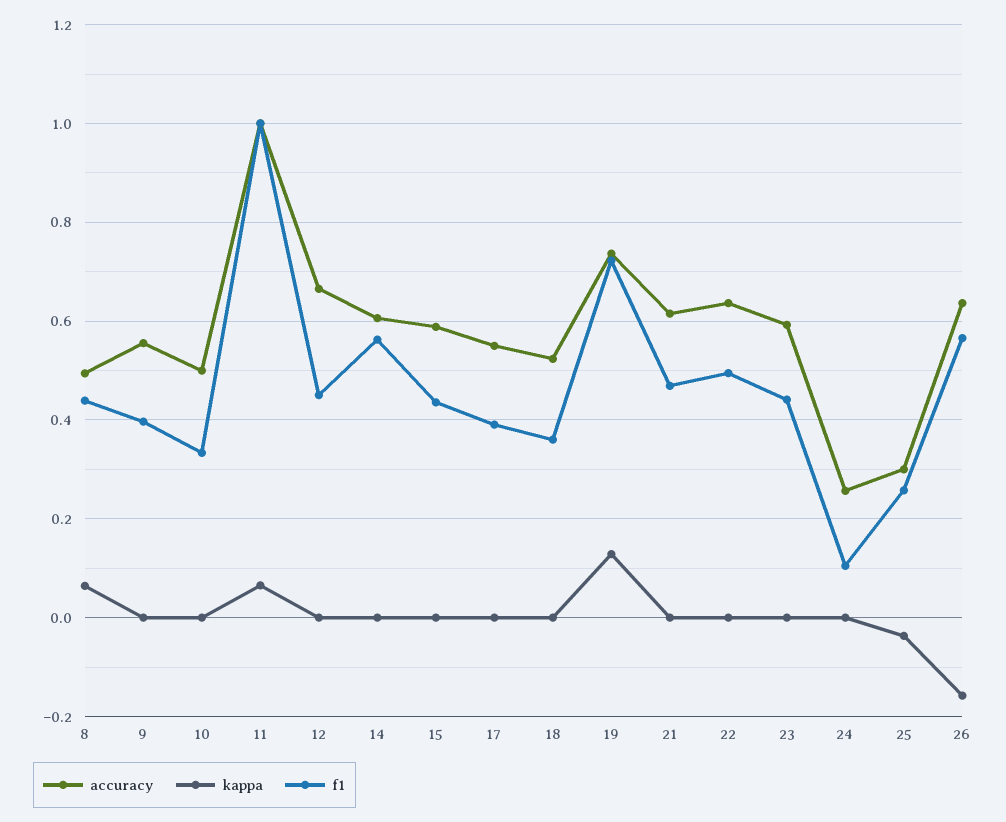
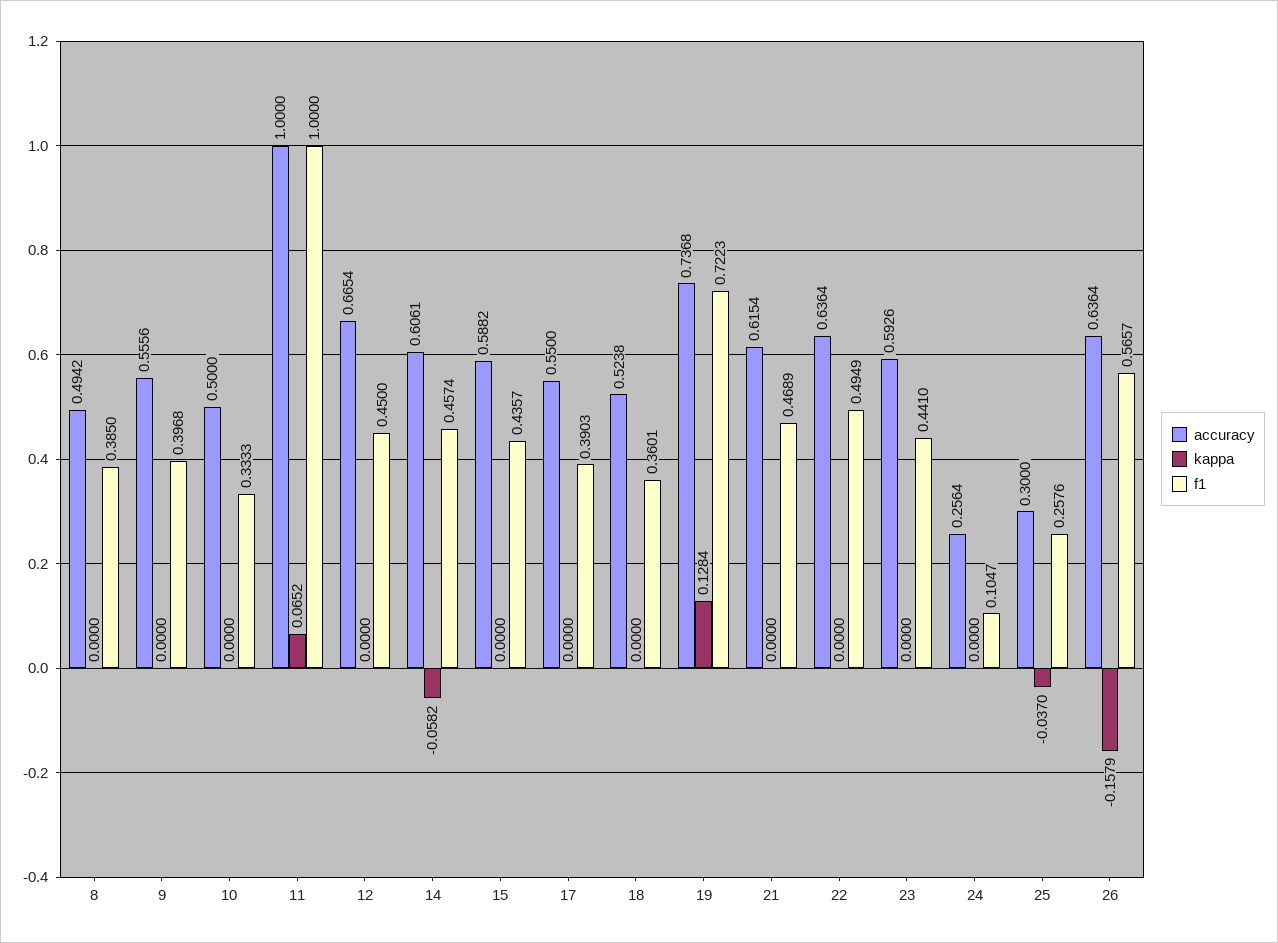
kappa, 8: 0.06 -> 0
f1, 8: 0.44 -> 0.385
kappa, 14: 0 -> -0.0582
f1, 14: 0.56 -> 0.4574

